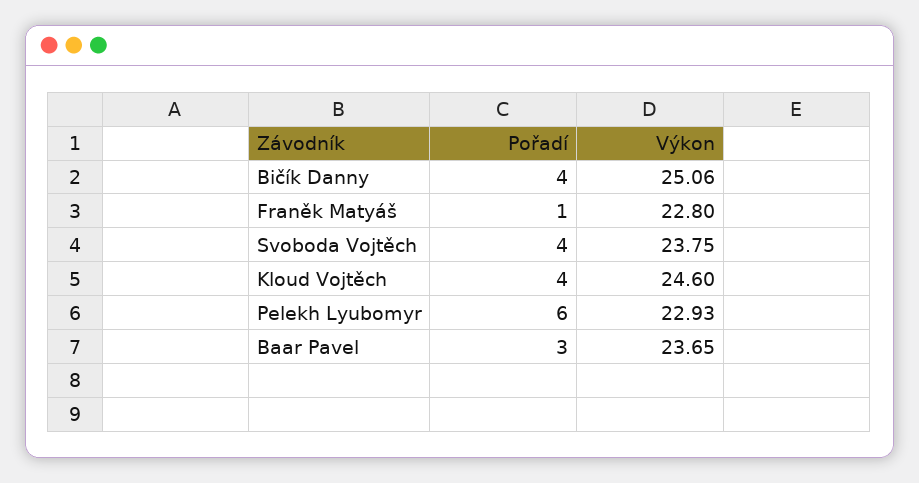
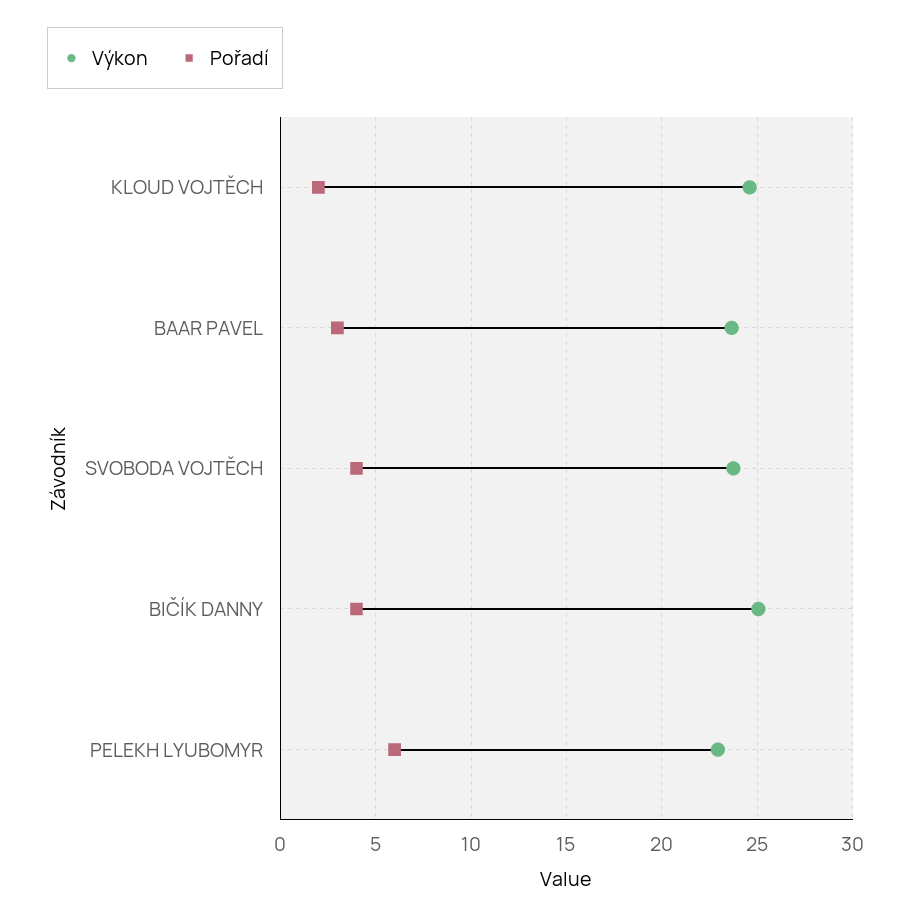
Pořadí, Franěk Matyáš: 1 -> none
Výkon, Franěk Matyáš: 22.8 -> none
Pořadí, Kloud Vojtěch: 4 -> 2

